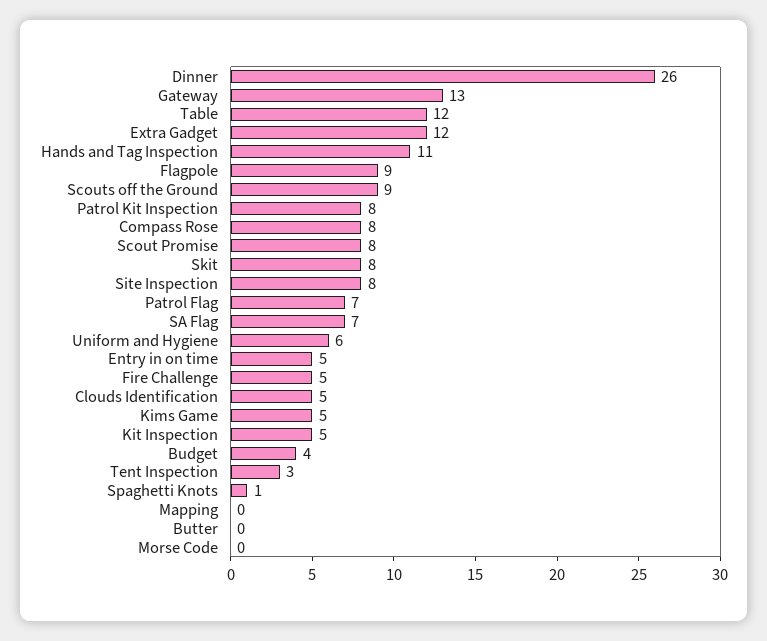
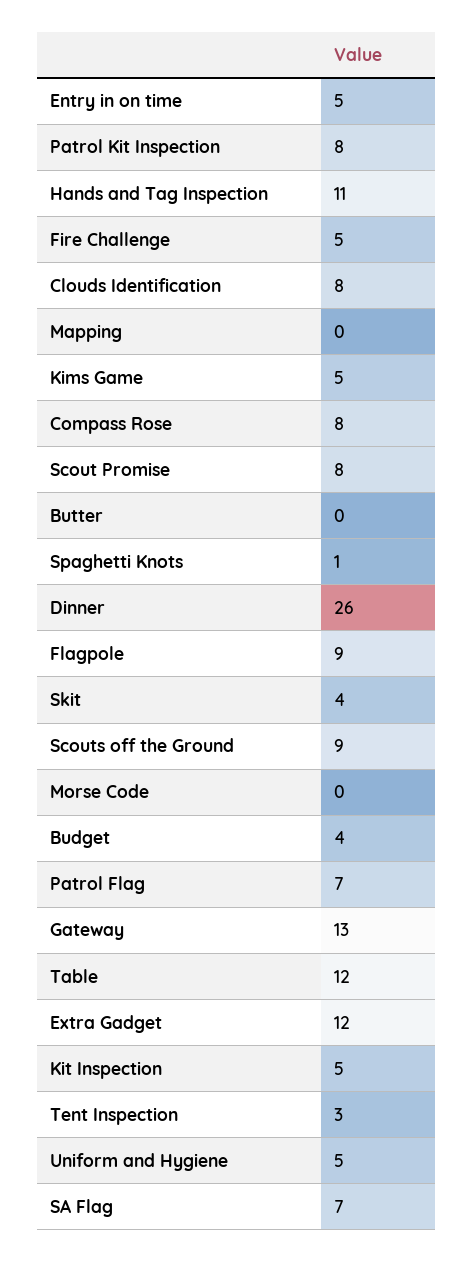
Skit: 8 -> 4
Site Inspection: 8 -> none
Uniform and Hygiene: 6 -> 5
Clouds Identification: 5 -> 8

